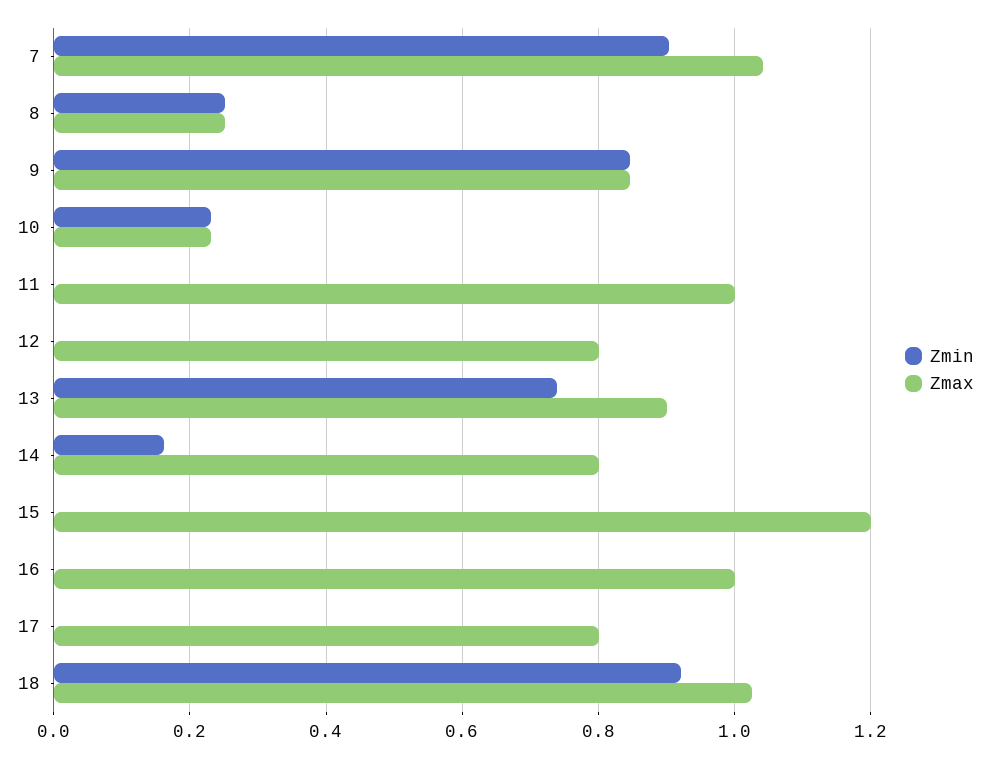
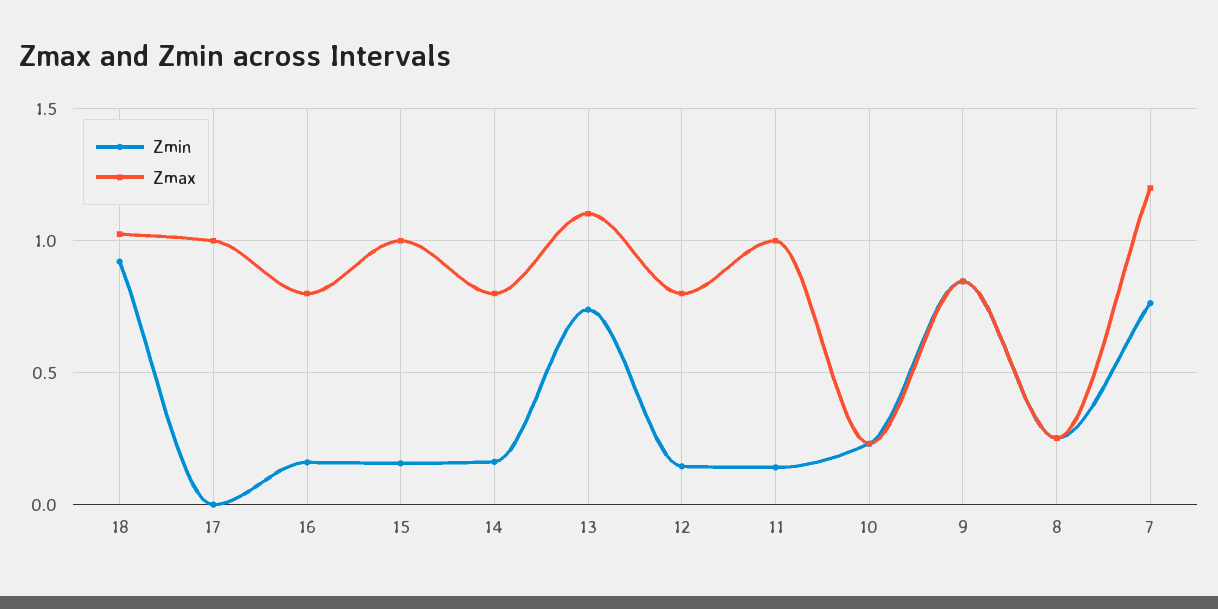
Zmin, 7: 0.9 -> 0.75
Zmax, 7: 1.04 -> 1.2
Zmin, 11: 0 -> 0.15
Zmin, 12: 0 -> 0.15
Zmax, 13: 0.9 -> 1.1
Zmin, 15: 0 -> 0.15
Zmax, 15: 1.2 -> 1
Zmin, 16: 0 -> 0.15
Zmax, 16: 1 -> 0.8
Zmax, 17: 0.8 -> 1

